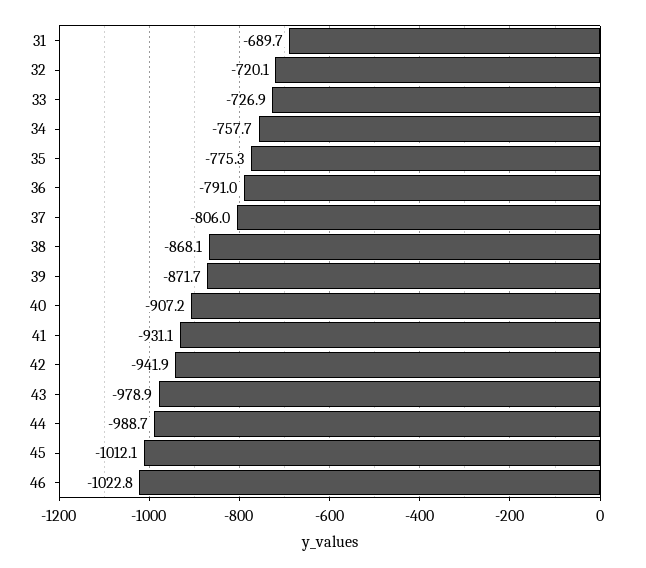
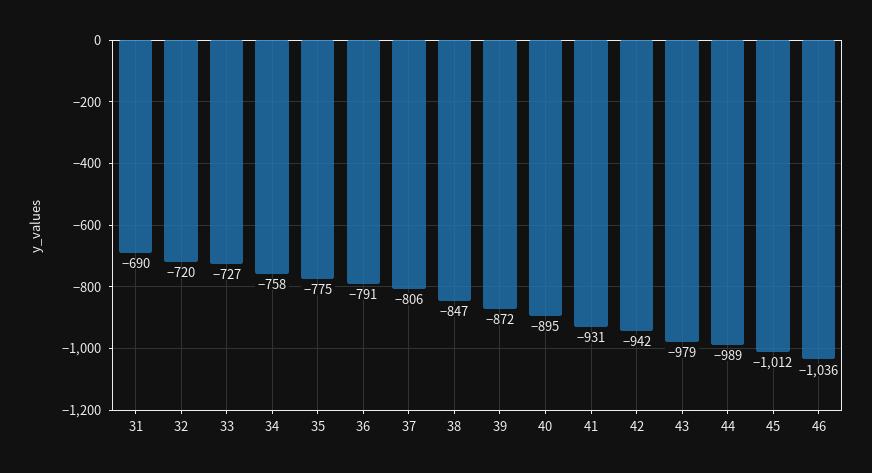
38: -868.1 -> -847
40: -907.2 -> -895
46: -1022.8 -> -1036

